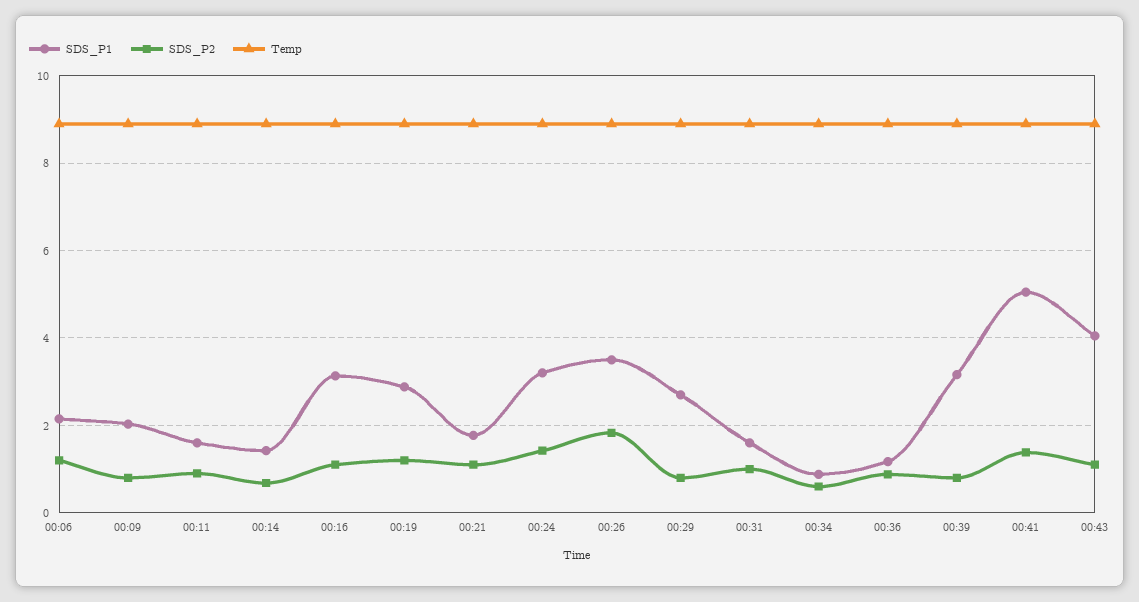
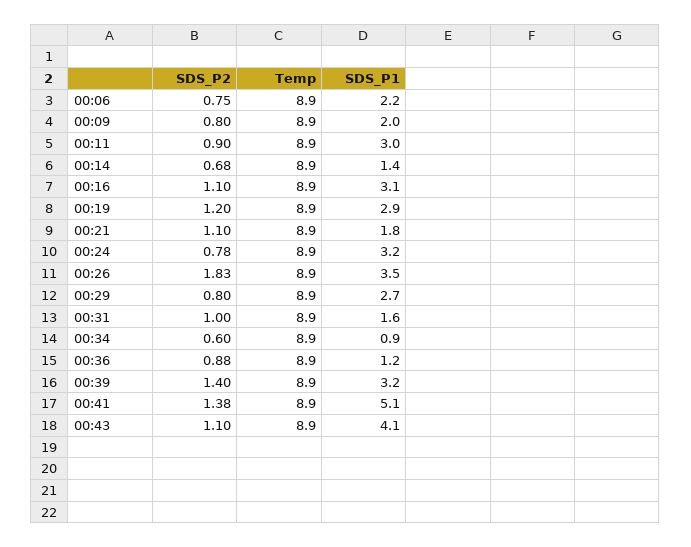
SDS_P2, 00:06: 1.2 -> 0.75
SDS_P1, 00:11: 1.6 -> 3
SDS_P2, 00:24: 1.4 -> 0.78
SDS_P2, 00:39: 0.8 -> 1.4

